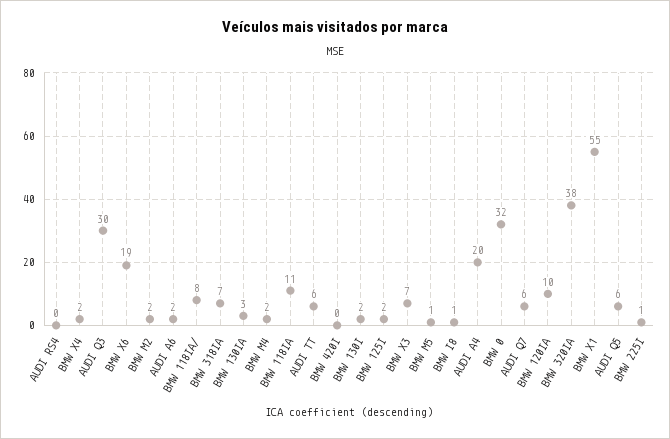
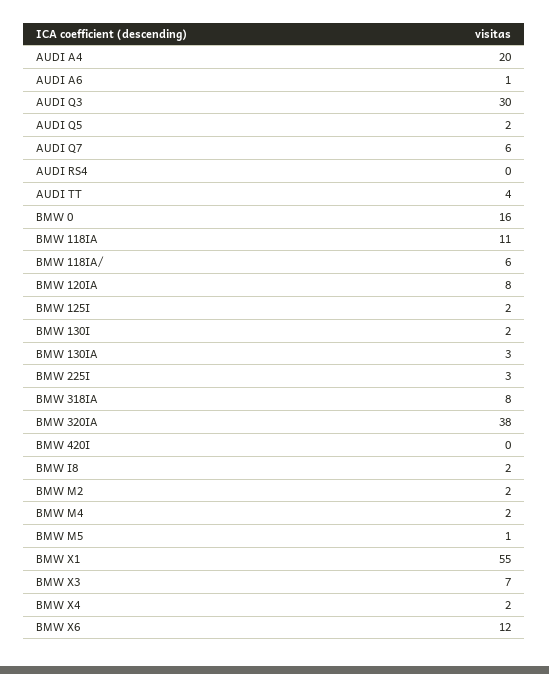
BMW X6: 19 -> 12
AUDI A6: 2 -> 1
BMW 118IA/: 8 -> 6
BMW 318IA: 7 -> 8
AUDI TT: 6 -> 4
BMW I8: 1 -> 2
BMW 0: 32 -> 16
BMW 120IA: 10 -> 8
AUDI Q5: 6 -> 2
BMW 225I: 1 -> 3

